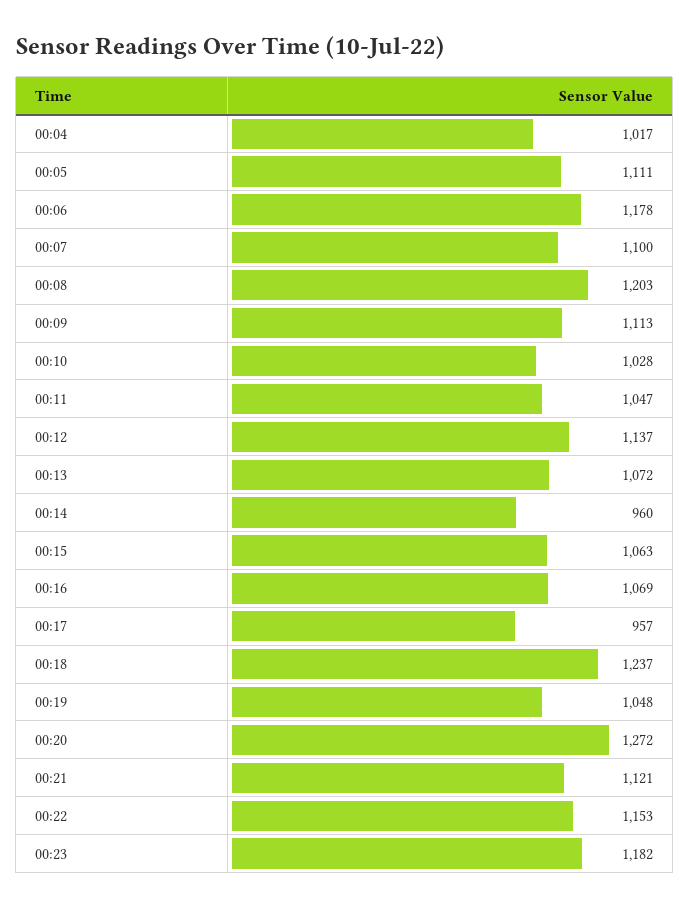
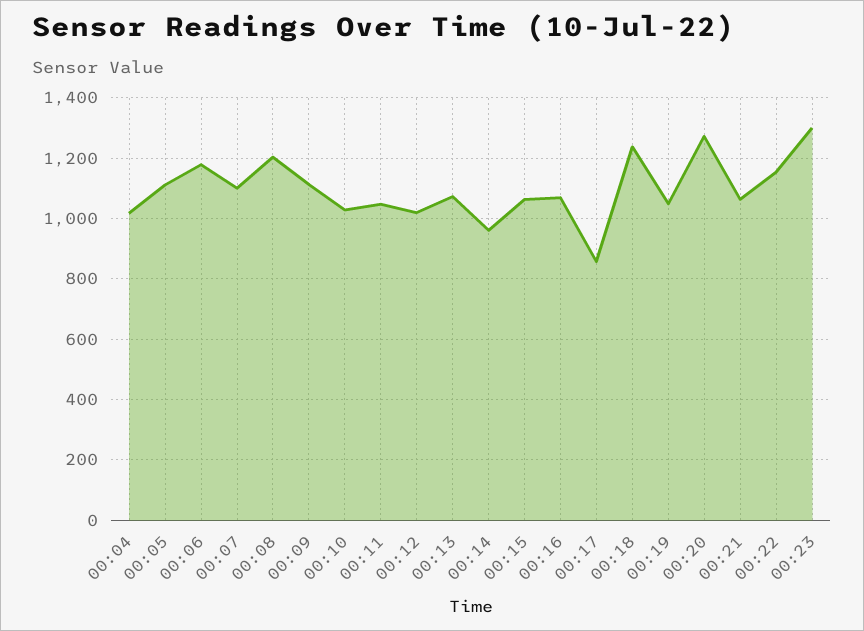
00:12: 1137 -> 1020
00:17: 957 -> 860
00:21: 1121 -> 1060
00:23: 1182 -> 1300

